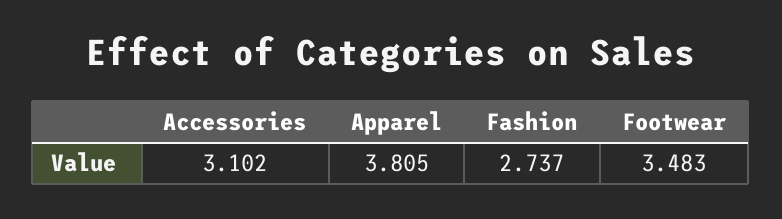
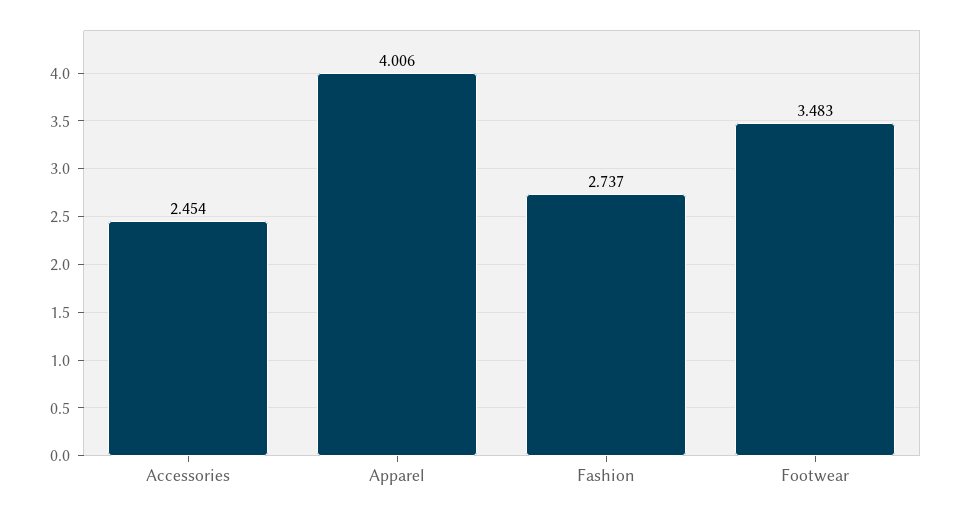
Accessories: 3.102 -> 2.454
Apparel: 3.805 -> 4.006

